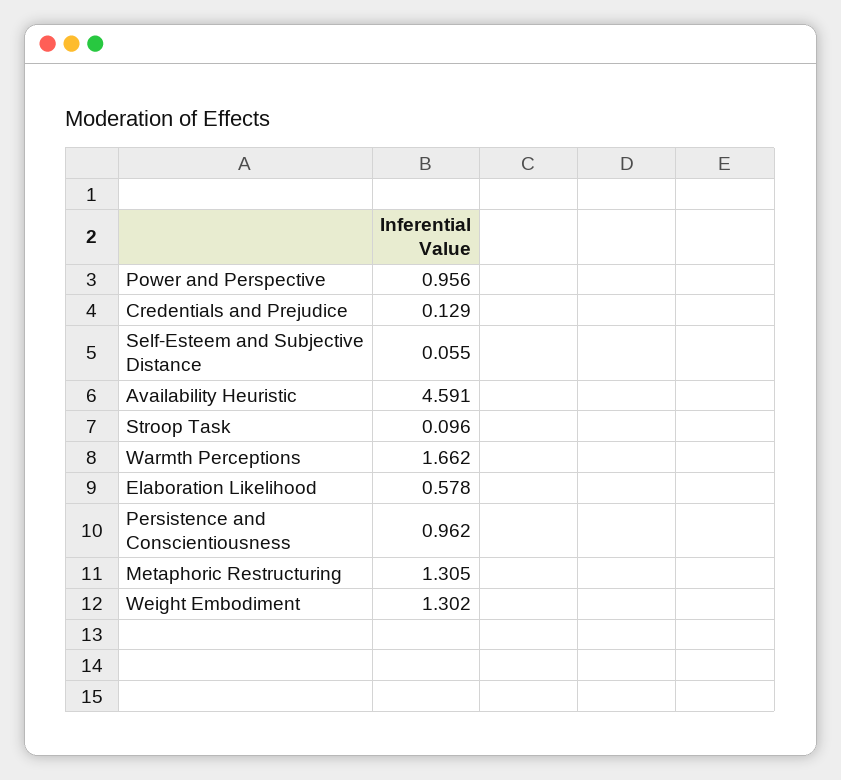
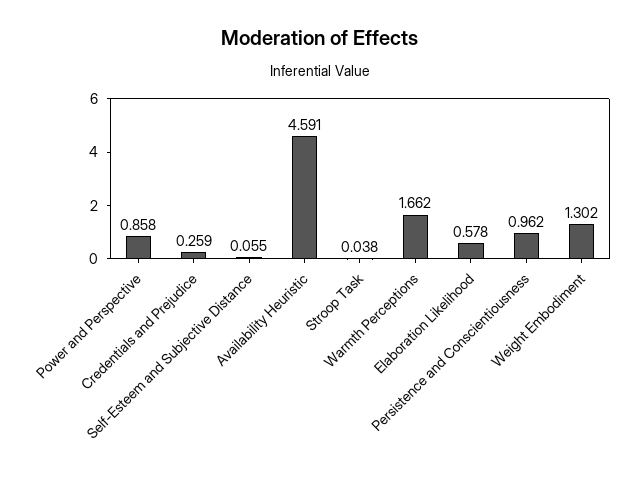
Power and Perspective: 0.956 -> 0.858
Credentials and Prejudice: 0.129 -> 0.259
Stroop Task: 0.096 -> 0.038
Metaphoric Restructuring: 1.305 -> none

